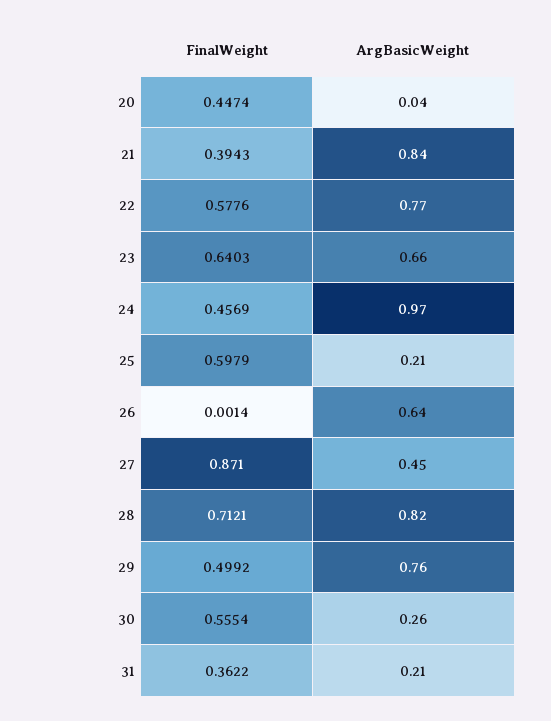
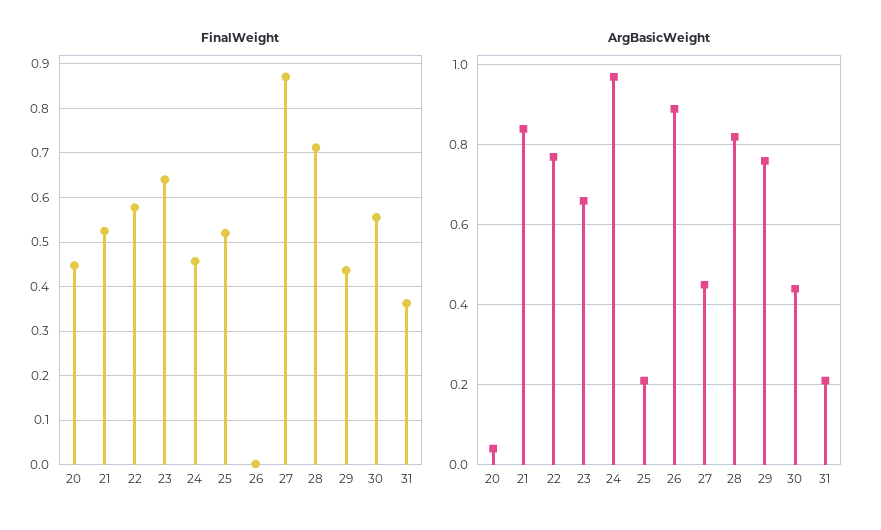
FinalWeight, 21: 0.3943 -> 0.52
FinalWeight, 25: 0.5979 -> 0.52
ArgBasicWeight, 26: 0.64 -> 0.9
FinalWeight, 29: 0.4992 -> 0.44
ArgBasicWeight, 30: 0.26 -> 0.45

